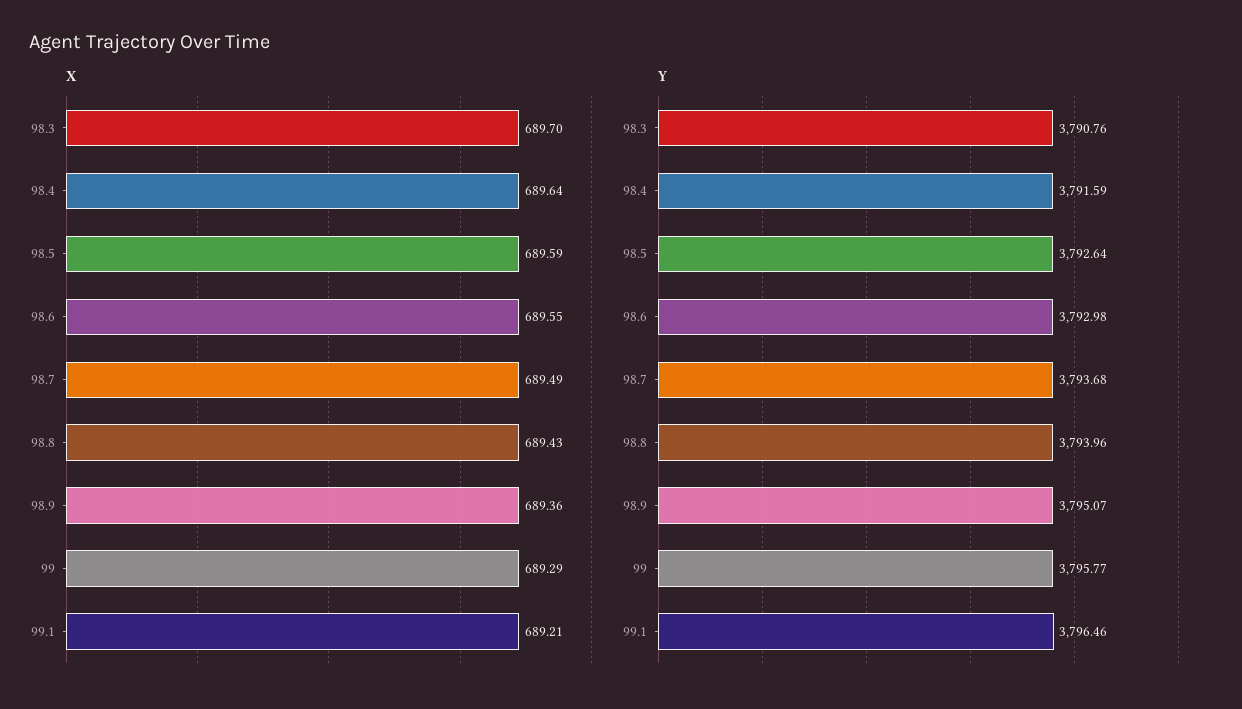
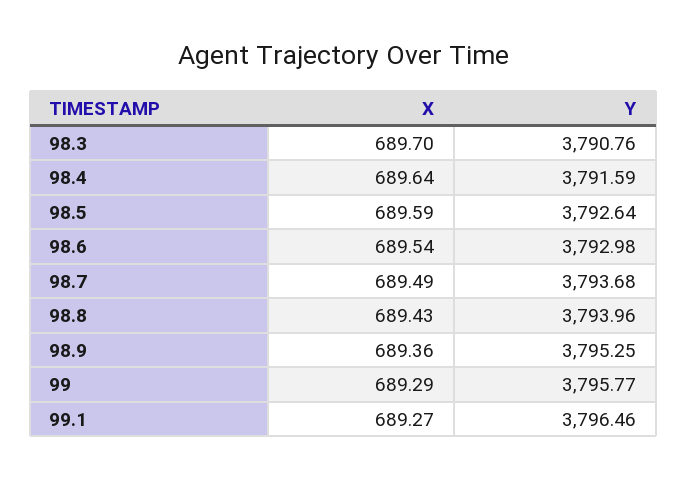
X, 98.6: 689.55 -> 689.54
X, 99.1: 689.21 -> 689.27
Y, 98.9: 3795.07 -> 3795.25

